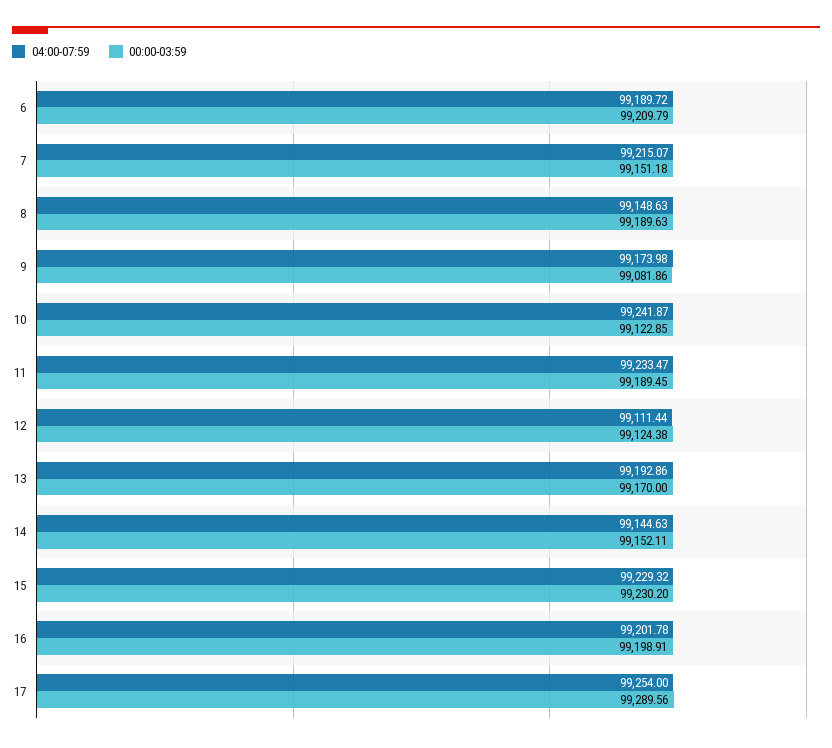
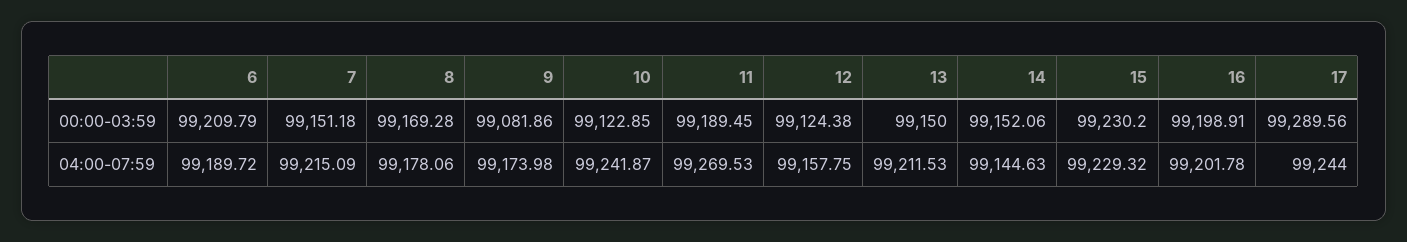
04:00-07:59, 7: 99215.07 -> 99215.09
04:00-07:59, 8: 99148.63 -> 99178.06
00:00-03:59, 8: 99189.63 -> 99169.28
04:00-07:59, 11: 99233.47 -> 99269.53
04:00-07:59, 12: 99111.44 -> 99157.75
04:00-07:59, 13: 99192.86 -> 99211.53
00:00-03:59, 13: 99170 -> 99150
00:00-03:59, 14: 99152.11 -> 99152.06
04:00-07:59, 17: 99254 -> 99244

